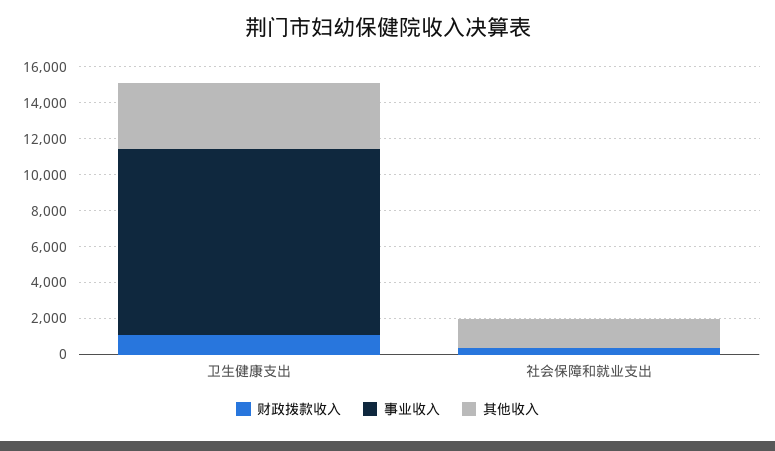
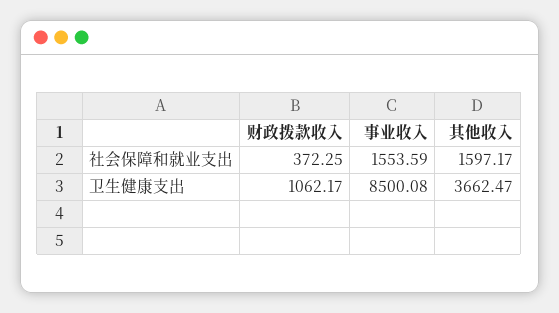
事业收入, 卫生健康支出: 10500 -> 8500.08
事业收入, 社会保障和就业支出: 0 -> 1553.59

